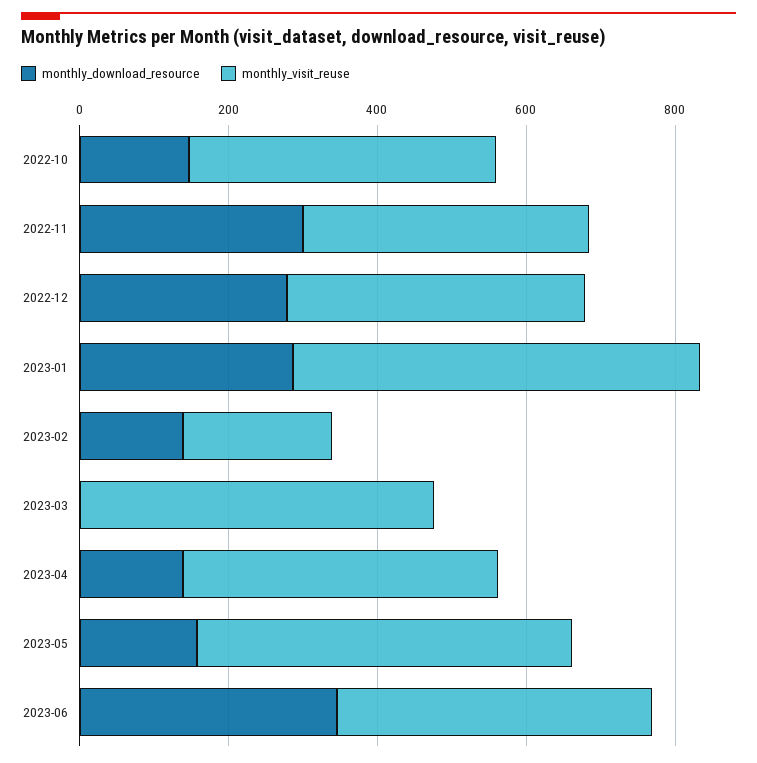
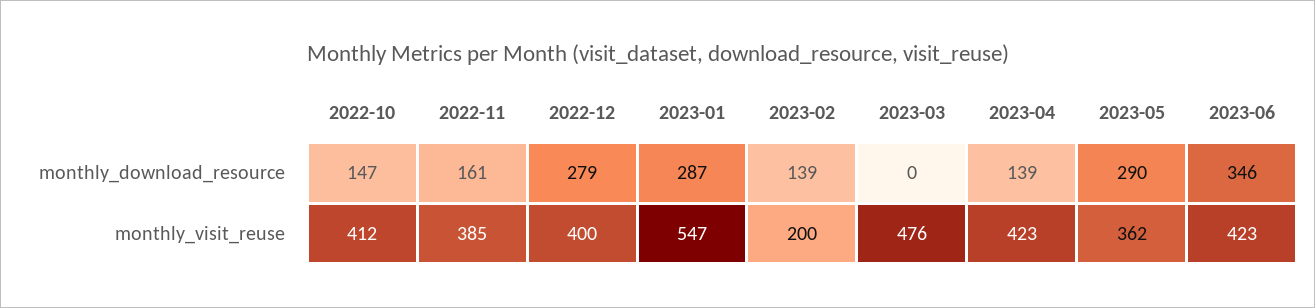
monthly_download_resource, 2022-11: 300 -> 161
monthly_download_resource, 2023-05: 150 -> 290
monthly_visit_reuse, 2023-05: 500 -> 362

